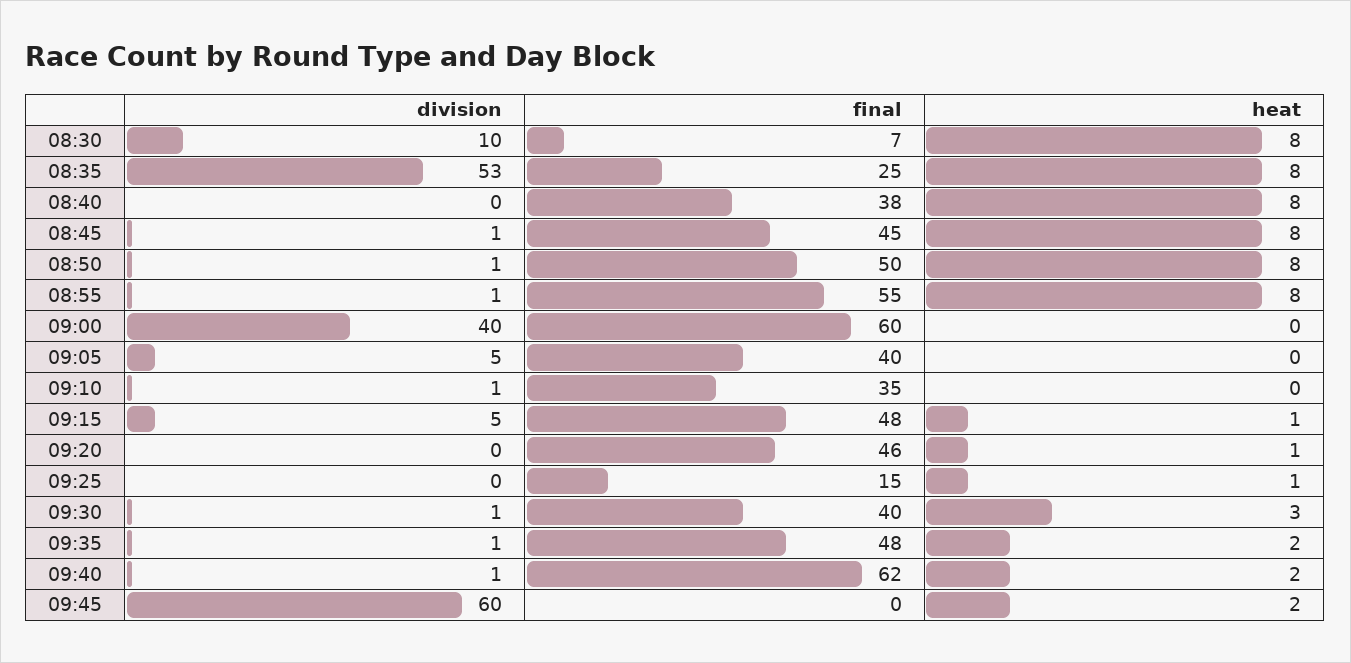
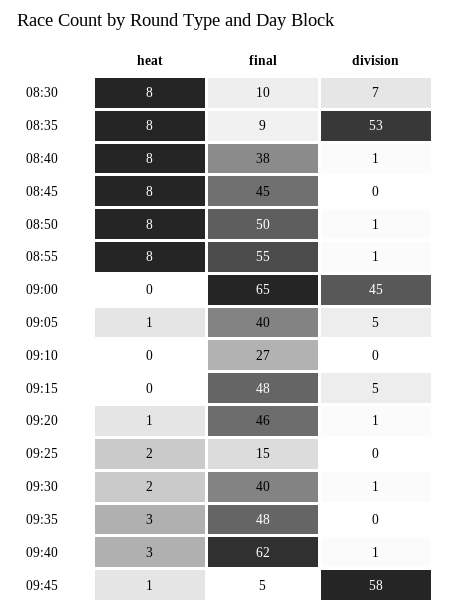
division, 08:30: 10 -> 7
final, 08:30: 7 -> 10
final, 08:35: 25 -> 9
division, 08:40: 0 -> 1
division, 08:45: 1 -> 0
division, 09:00: 40 -> 45
final, 09:00: 60 -> 65
heat, 09:05: 0 -> 1
division, 09:10: 1 -> 0
final, 09:10: 35 -> 27
heat, 09:15: 1 -> 0
division, 09:20: 0 -> 1
heat, 09:25: 1 -> 2
heat, 09:30: 3 -> 2
division, 09:35: 1 -> 0
heat, 09:35: 2 -> 3
heat, 09:40: 2 -> 3
division, 09:45: 60 -> 58
final, 09:45: 0 -> 5
heat, 09:45: 2 -> 1

